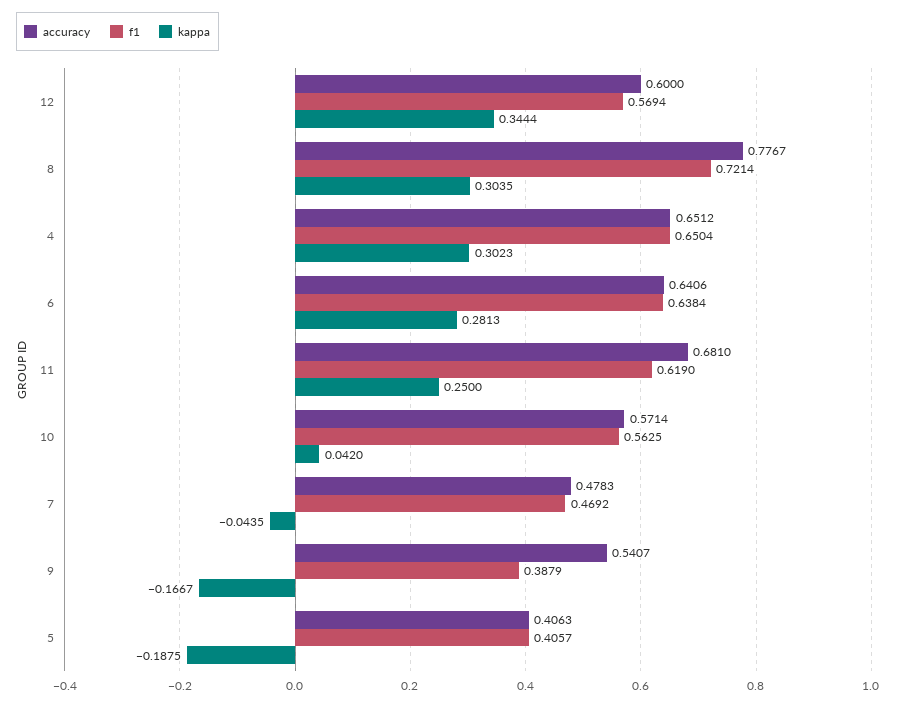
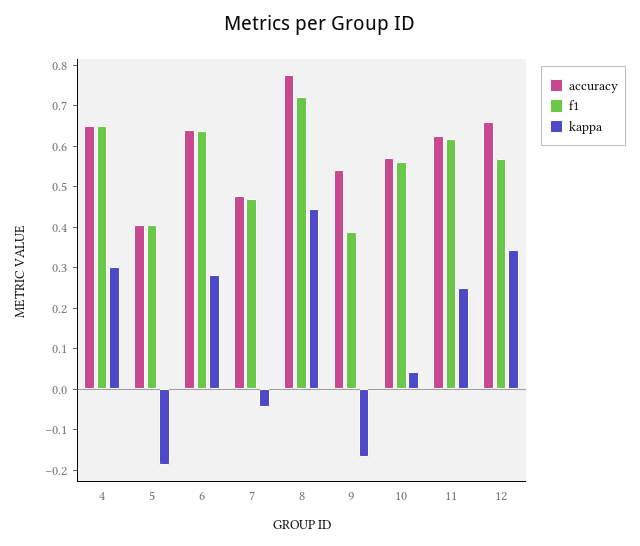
accuracy, 12: 0.6 -> 0.66
kappa, 8: 0.3035 -> 0.44
accuracy, 11: 0.681 -> 0.62

